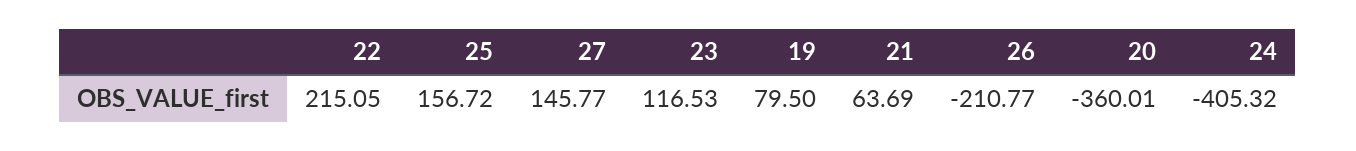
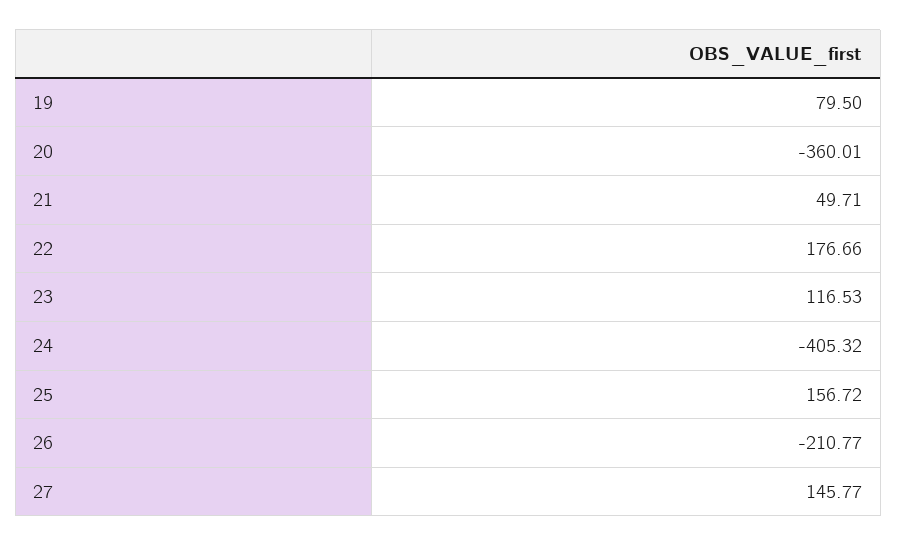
22: 215.05 -> 176.66
21: 63.69 -> 49.71

